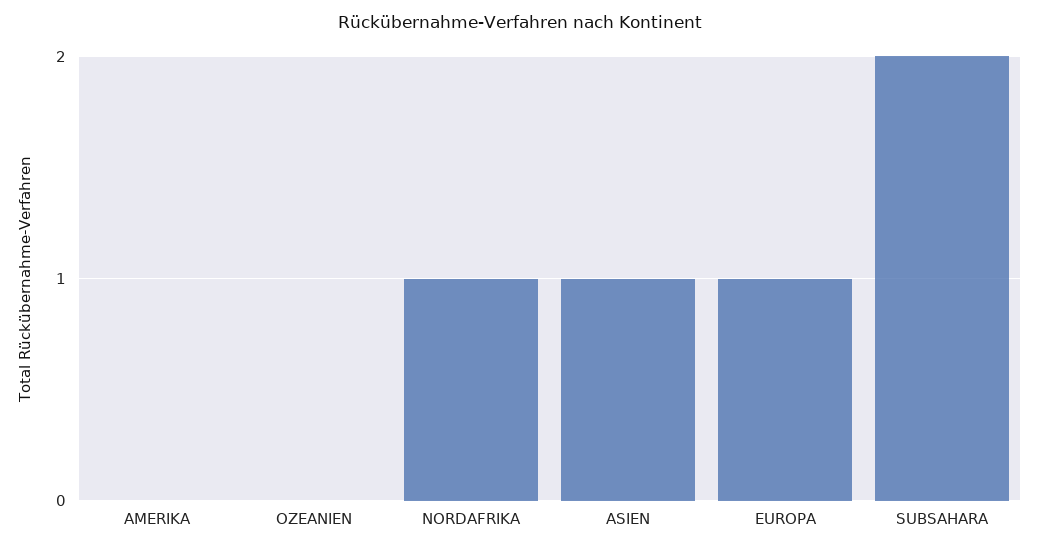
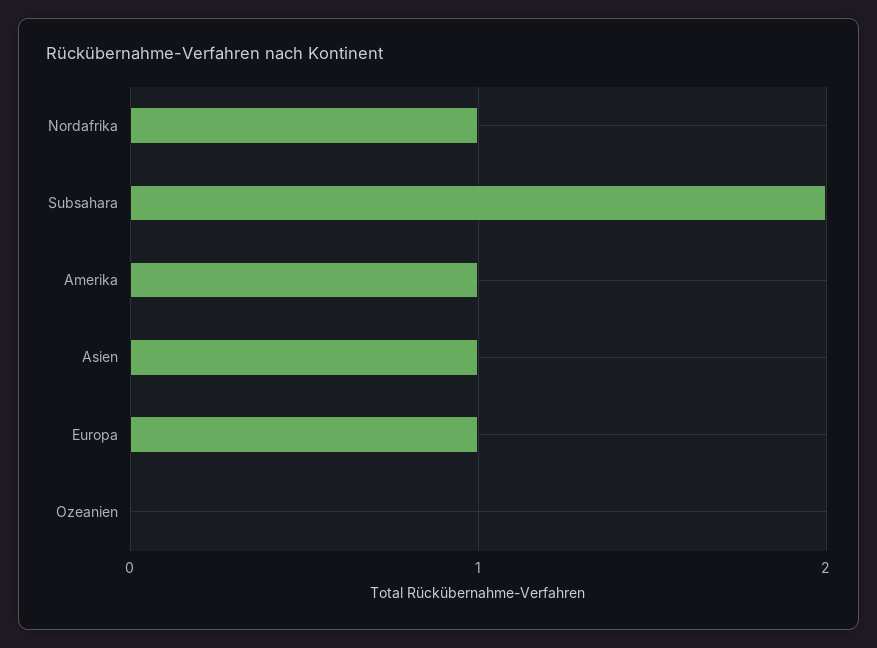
AMERIKA: 0 -> 1

